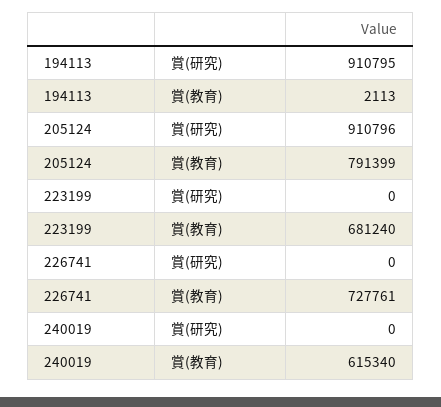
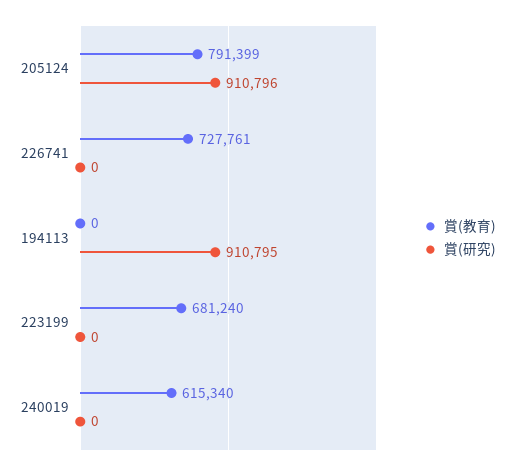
賞(教育), 194113: 2113 -> 0

